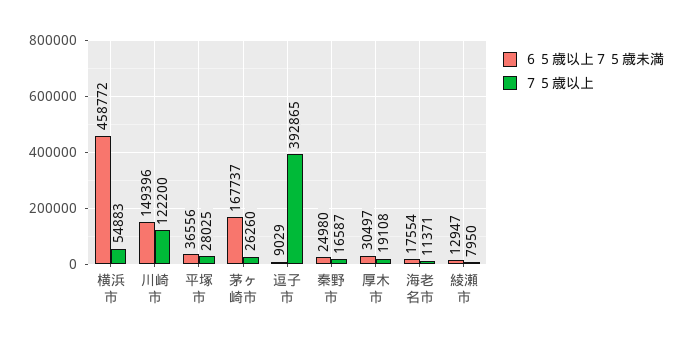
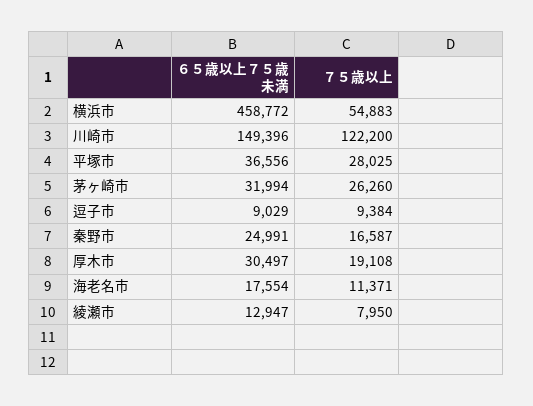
６５歳以上７５歳未満, 茅ヶ崎市: 167737 -> 31994
７５歳以上, 逗子市: 392865 -> 9384
６５歳以上７５歳未満, 秦野市: 24980 -> 24991

